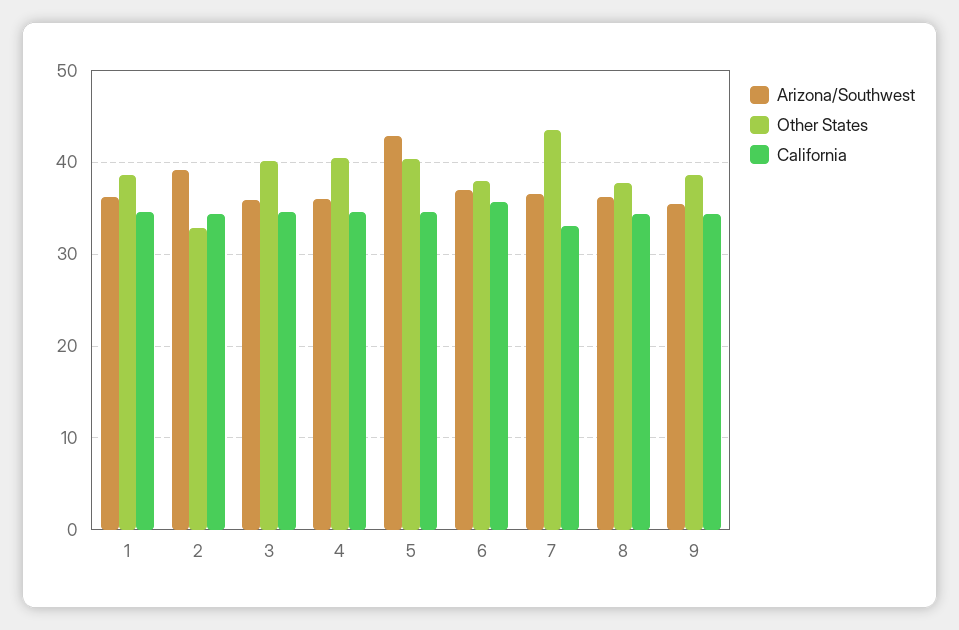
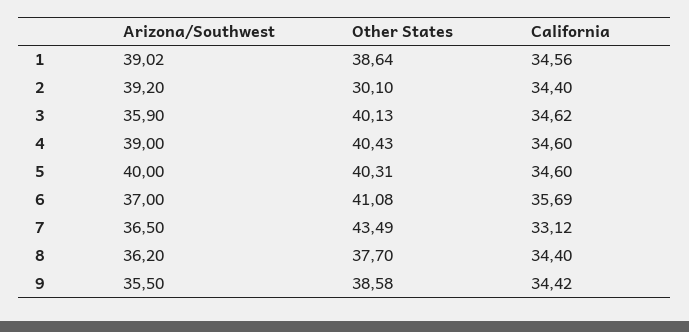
Arizona/Southwest, 1: 36 -> 39.02
Other States, 2: 33 -> 30.1
Arizona/Southwest, 4: 36 -> 39
Arizona/Southwest, 5: 43 -> 40
Other States, 6: 38 -> 41.08

